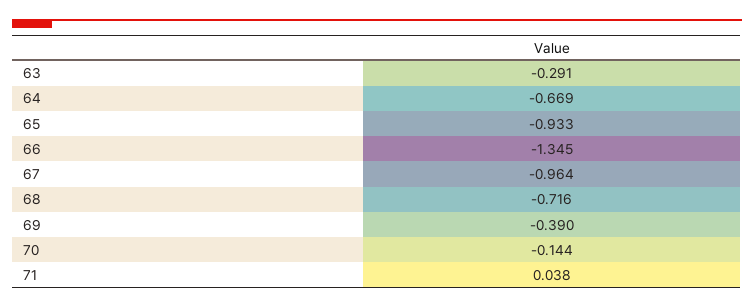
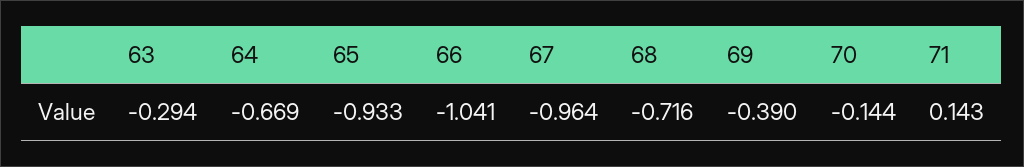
63: -0.291 -> -0.294
66: -1.345 -> -1.041
71: 0.038 -> 0.143

